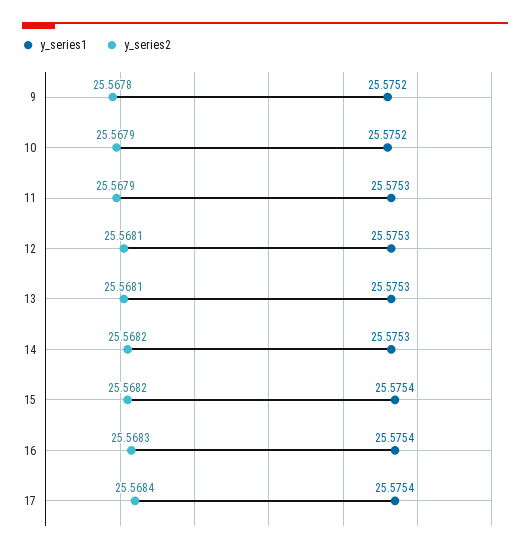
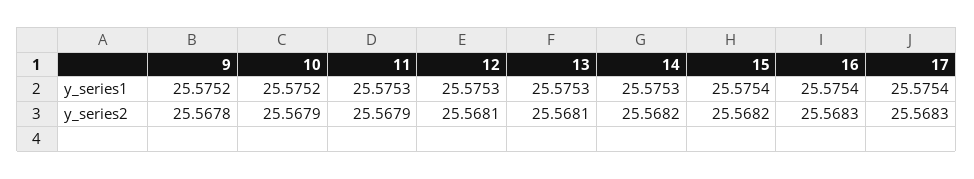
y_series2, 17: 25.5684 -> 25.5683

